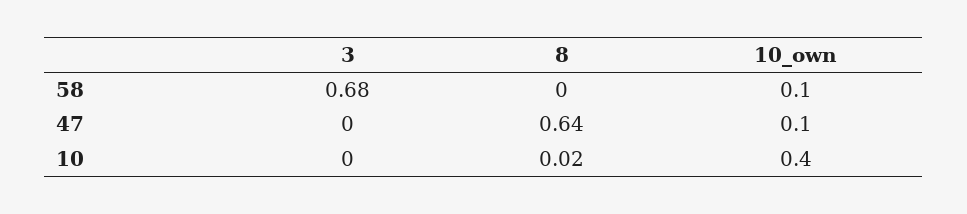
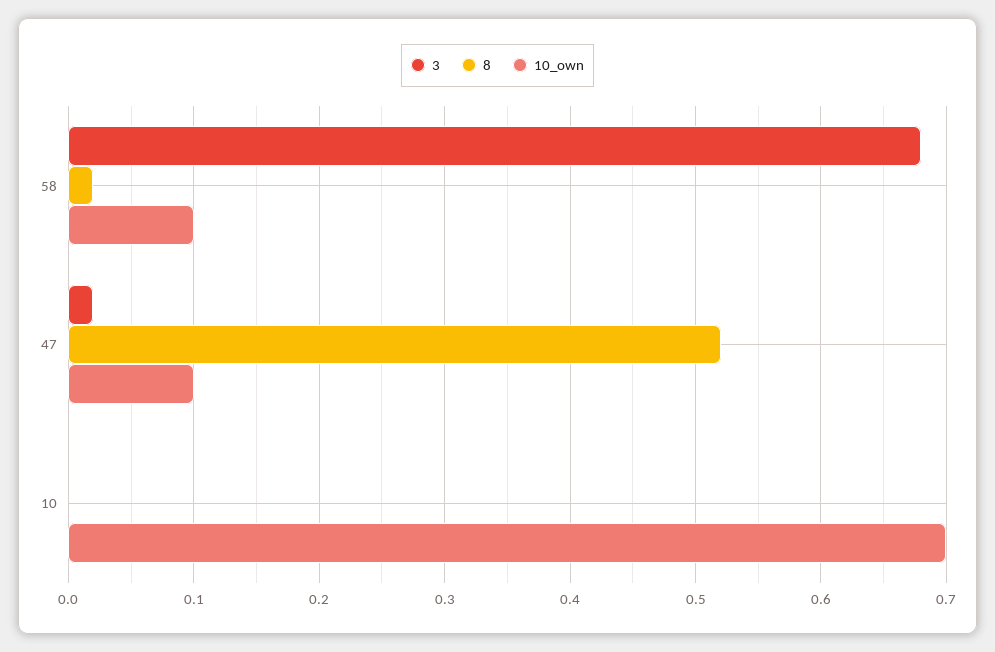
8, 58: 0 -> 0.02
3, 47: 0 -> 0.02
8, 47: 0.64 -> 0.52
8, 10: 0.02 -> 0
10_own, 10: 0.4 -> 0.7

